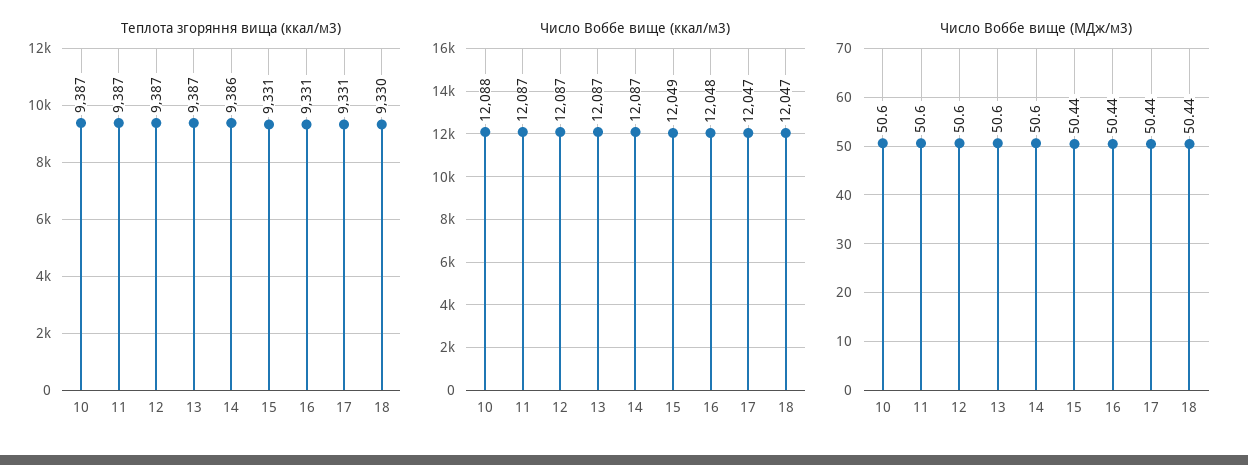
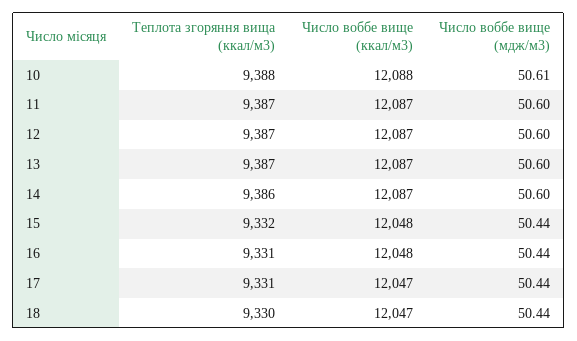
Теплота згоряння вища (ккал/м3), 10: 9387 -> 9388
Теплота згоряння вища (ккал/м3), 15: 9331 -> 9332
Число Воббе вище (ккал/м3), 15: 12049 -> 12048
Число Воббе вище (МДж/м3), 10: 50.6 -> 50.61

